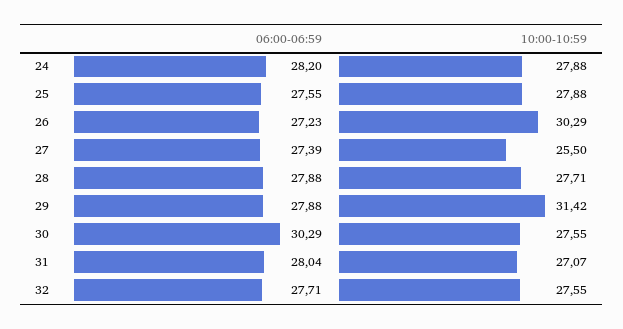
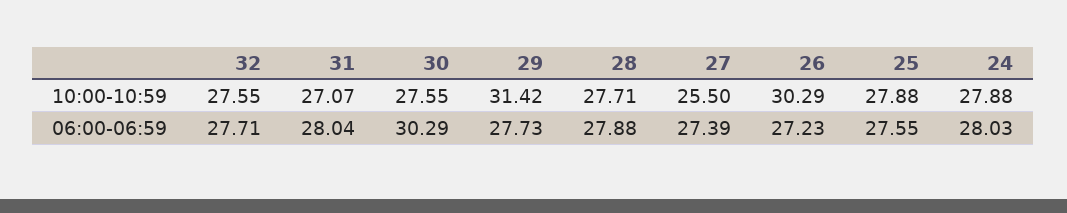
06:00-06:59, 24: 28.2 -> 28.03
06:00-06:59, 29: 27.88 -> 27.73

